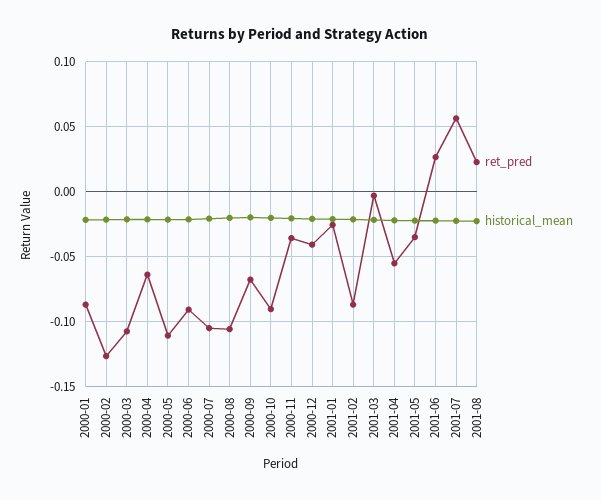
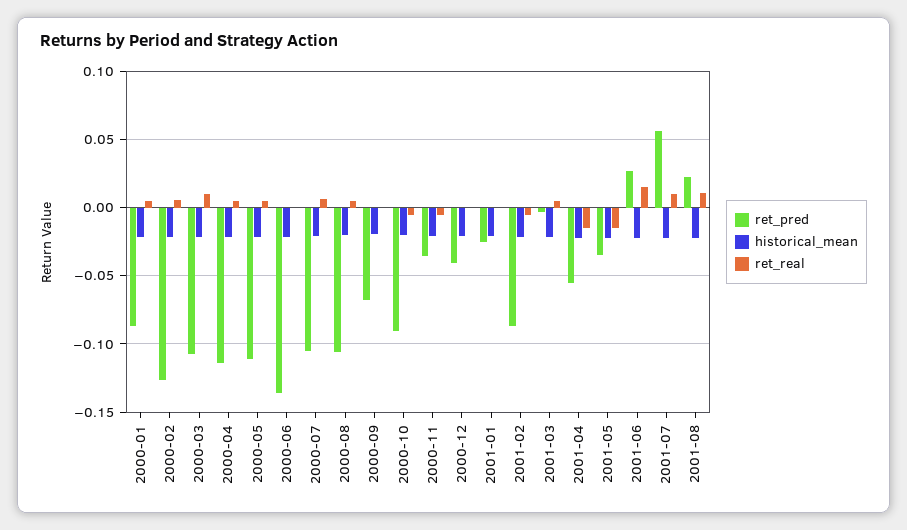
ret_pred, 2000-04: -0.065 -> -0.115
ret_pred, 2000-06: -0.09 -> -0.135
ret_real, 2000-01: none -> 0.005
ret_real, 2000-02: none -> 0.005
ret_real, 2000-03: none -> 0.01
ret_real, 2000-04: none -> 0.005
ret_real, 2000-05: none -> 0.005
ret_real, 2000-06: none -> 0
ret_real, 2000-07: none -> 0.005
ret_real, 2000-08: none -> 0.005
ret_real, 2000-09: none -> 0
ret_real, 2000-10: none -> -0.005
ret_real, 2000-11: none -> -0.005
ret_real, 2000-12: none -> 0
ret_real, 2001-01: none -> 0
ret_real, 2001-02: none -> -0.005
ret_real, 2001-03: none -> 0.005
ret_real, 2001-04: none -> -0.015
ret_real, 2001-05: none -> -0.015
ret_real, 2001-06: none -> 0.015
ret_real, 2001-07: none -> 0.01
ret_real, 2001-08: none -> 0.01

